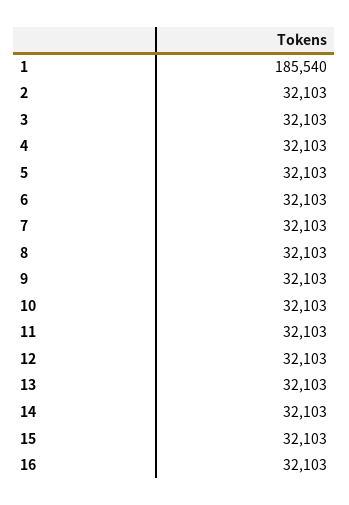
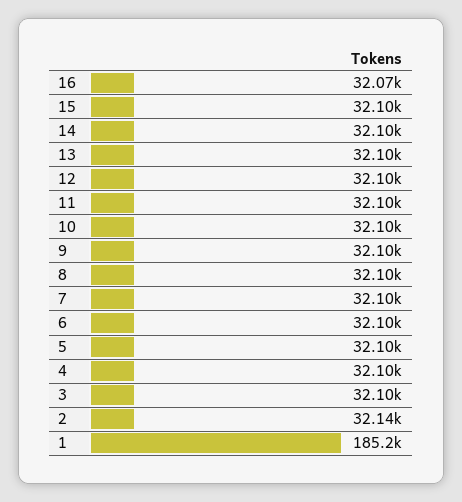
1: 185540 -> 185200
2: 32103 -> 32140
16: 32103 -> 32070

